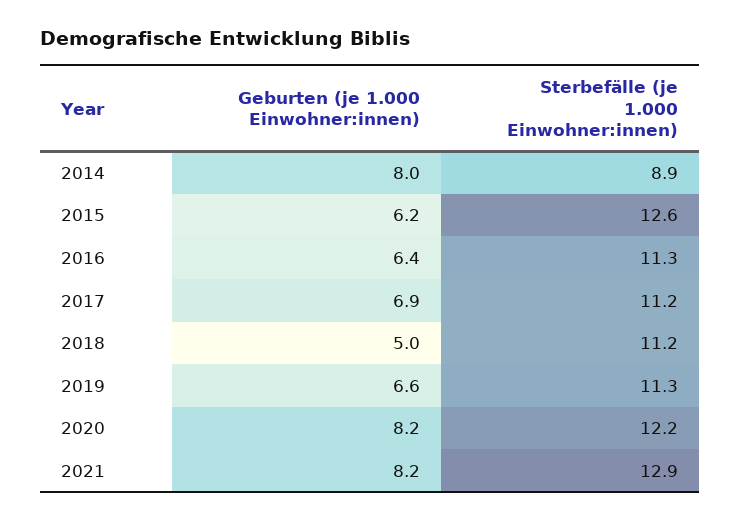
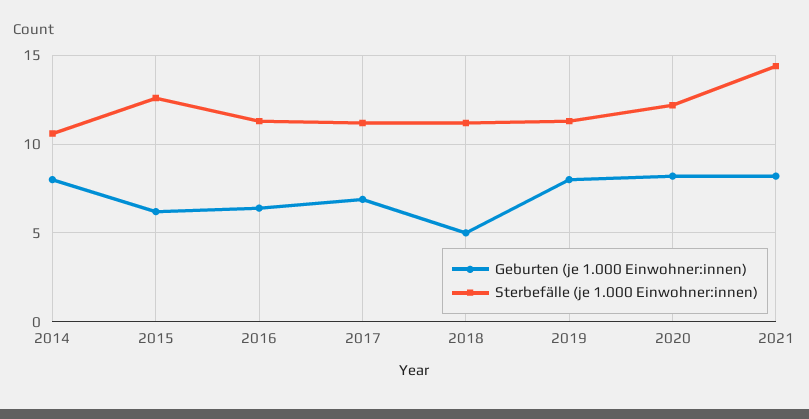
Sterbefälle (je 1.000 Einwohner:innen), 2014: 8.9 -> 10.5
Geburten (je 1.000 Einwohner:innen), 2019: 6.6 -> 8
Sterbefälle (je 1.000 Einwohner:innen), 2021: 12.9 -> 14.5

